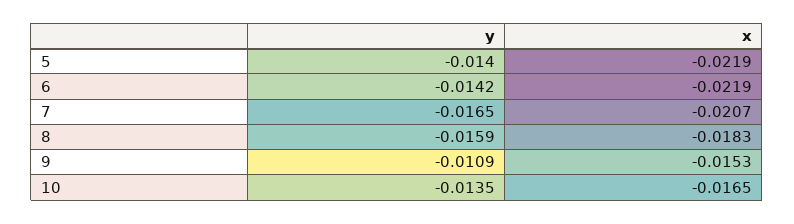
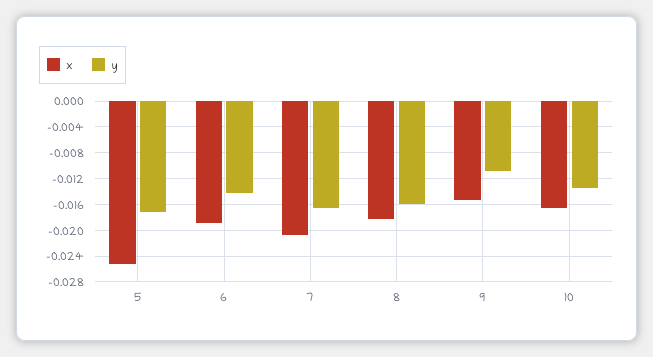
y, 5: -0.014 -> -0.017
x, 5: -0.0219 -> -0.025
x, 6: -0.0219 -> -0.019

